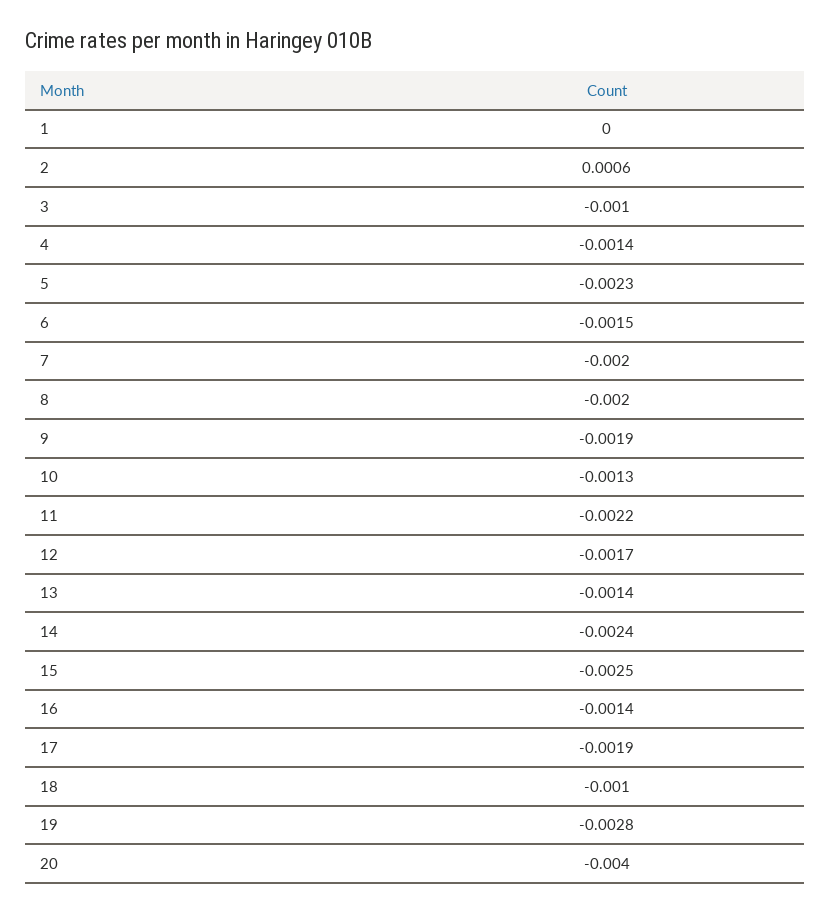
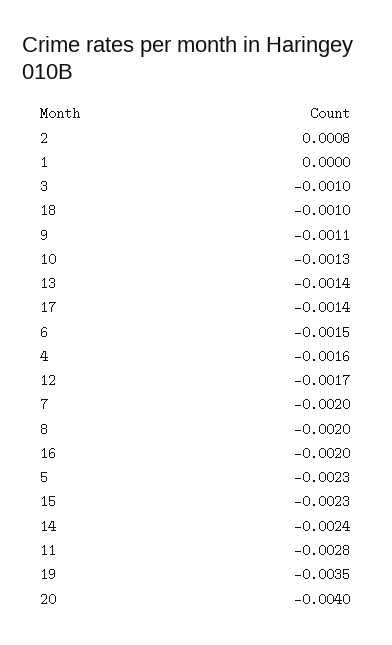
2: 0.0006 -> 0.0008
4: -0.0014 -> -0.0016
9: -0.0019 -> -0.0011
11: -0.0022 -> -0.0028
15: -0.0025 -> -0.0023
16: -0.0014 -> -0.002
17: -0.0019 -> -0.0014
19: -0.0028 -> -0.0035

